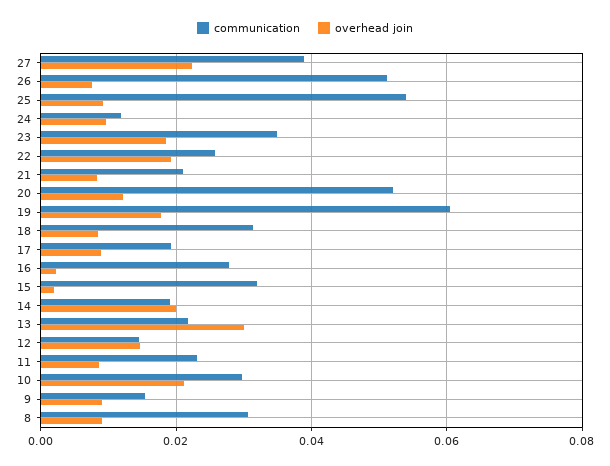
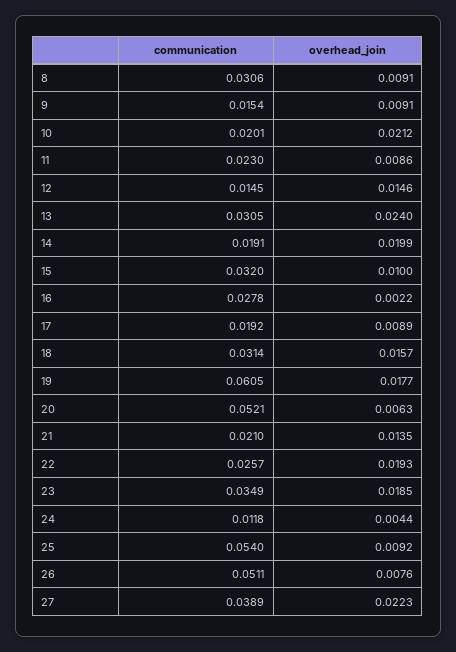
overhead join, 24: 0.01 -> 0.0044
overhead join, 21: 0.008 -> 0.0135
overhead join, 20: 0.012 -> 0.0063
overhead join, 18: 0.008 -> 0.0157
overhead join, 15: 0.002 -> 0.01
communication, 13: 0.022 -> 0.0305
overhead join, 13: 0.03 -> 0.024
communication, 10: 0.03 -> 0.0201

